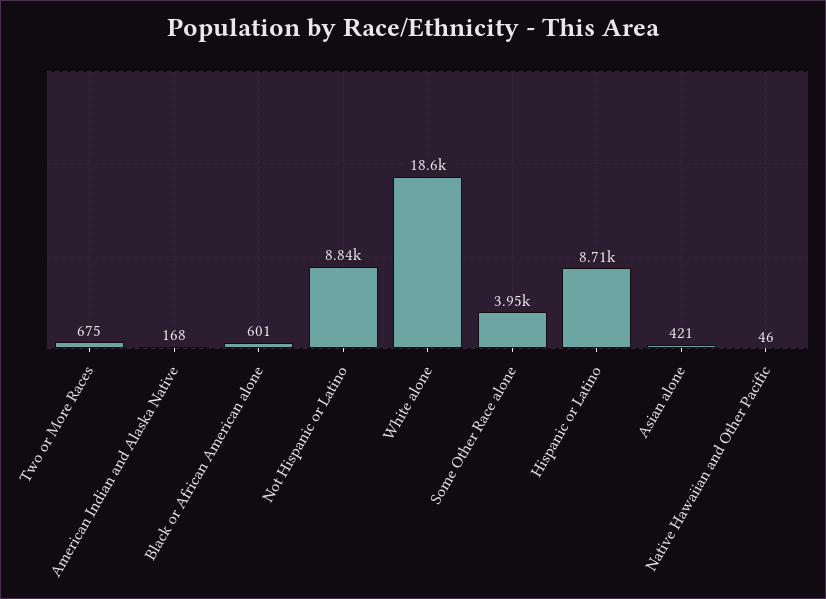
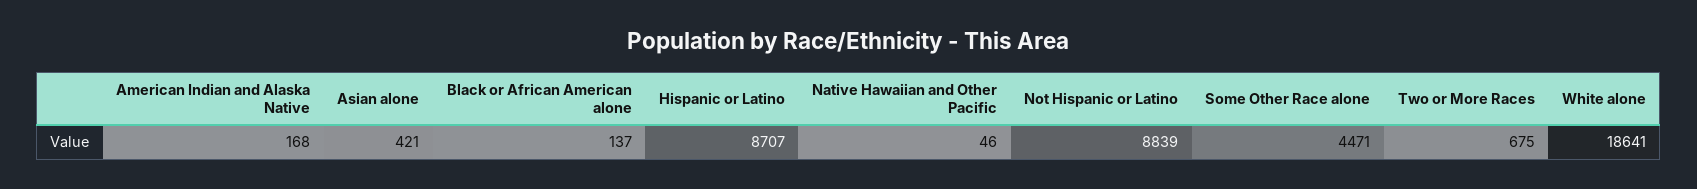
Black or African American alone: 601 -> 137
Some Other Race alone: 3950 -> 4471

